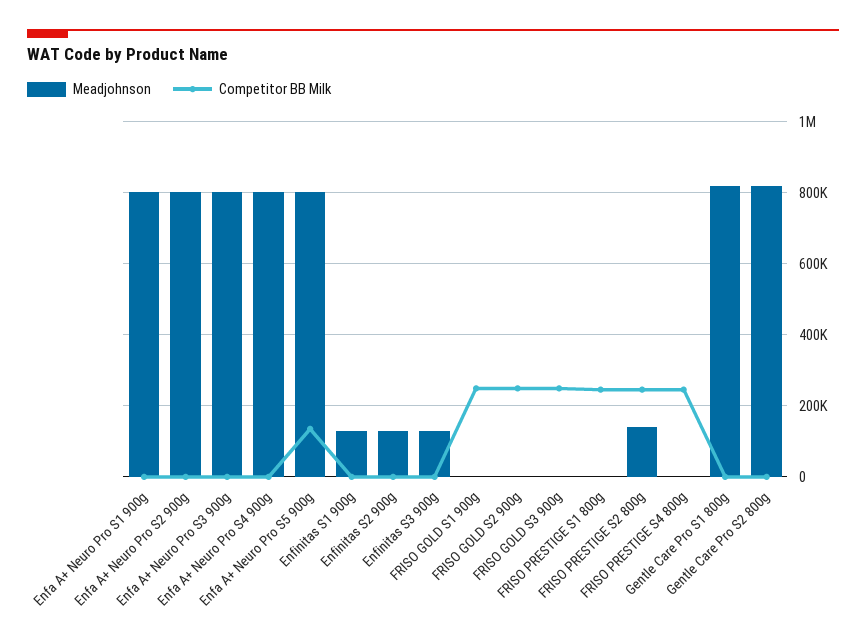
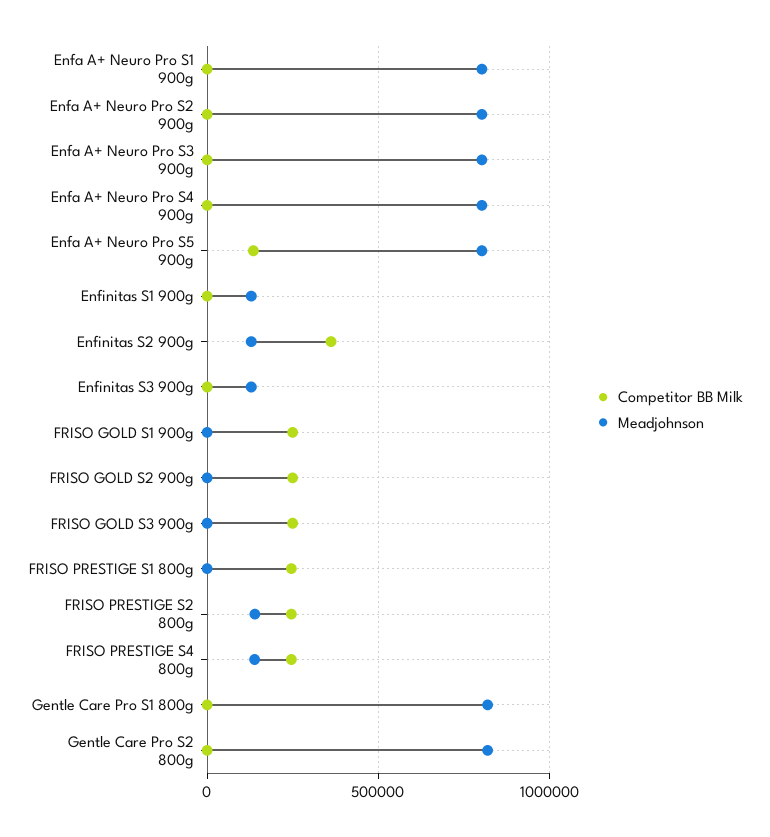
Competitor BB Milk, Enfinitas S2 900g: 0 -> 350000
Meadjohnson, FRISO PRESTIGE S4 800g: 0 -> 150000

